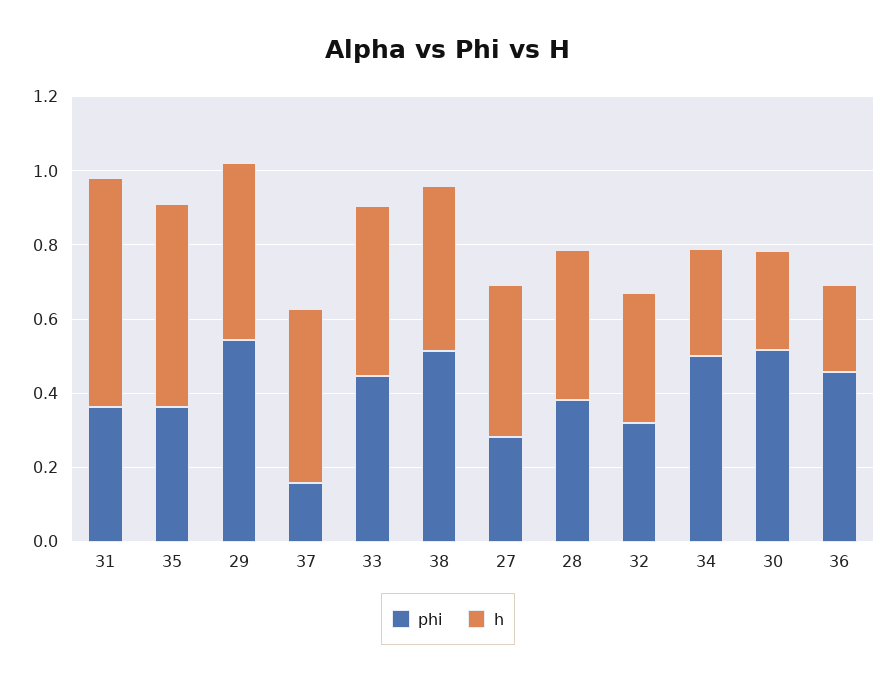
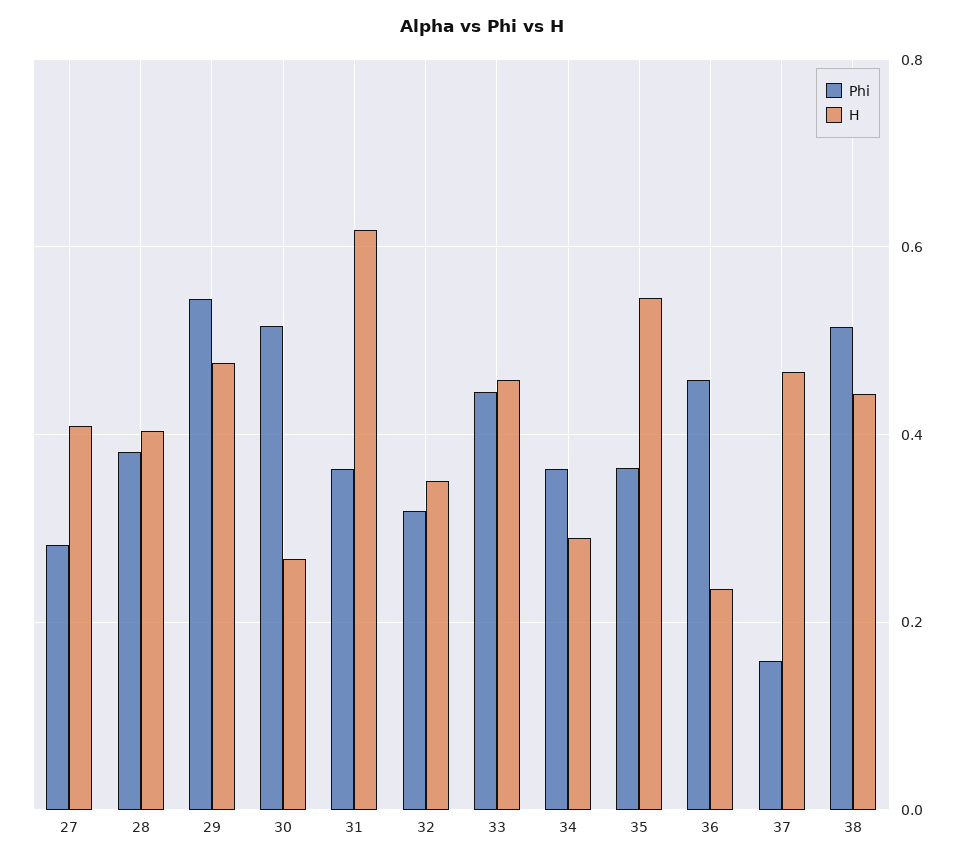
phi, 34: 0.5 -> 0.36

